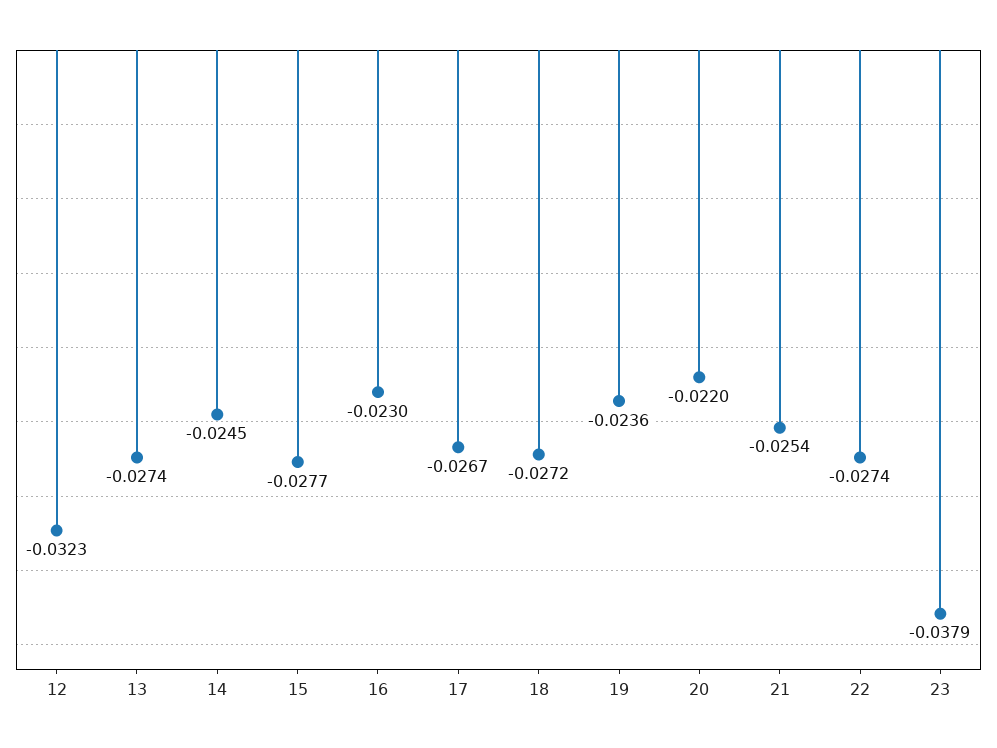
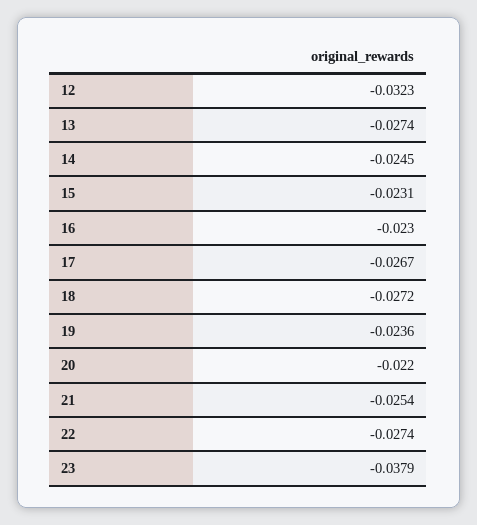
15: -0.0277 -> -0.0231

